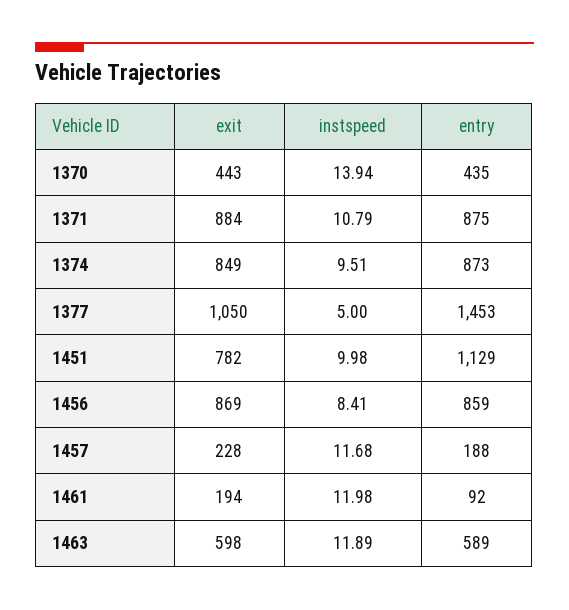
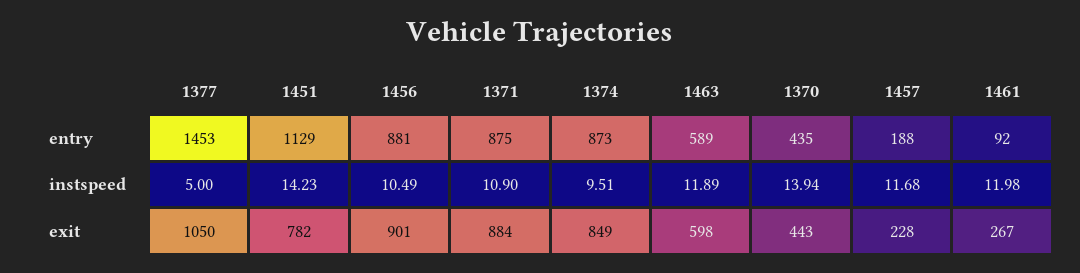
instspeed, 1371: 10.79 -> 10.9
instspeed, 1451: 9.98 -> 14.23
exit, 1456: 869 -> 901
instspeed, 1456: 8.41 -> 10.49
entry, 1456: 859 -> 881
exit, 1461: 194 -> 267

